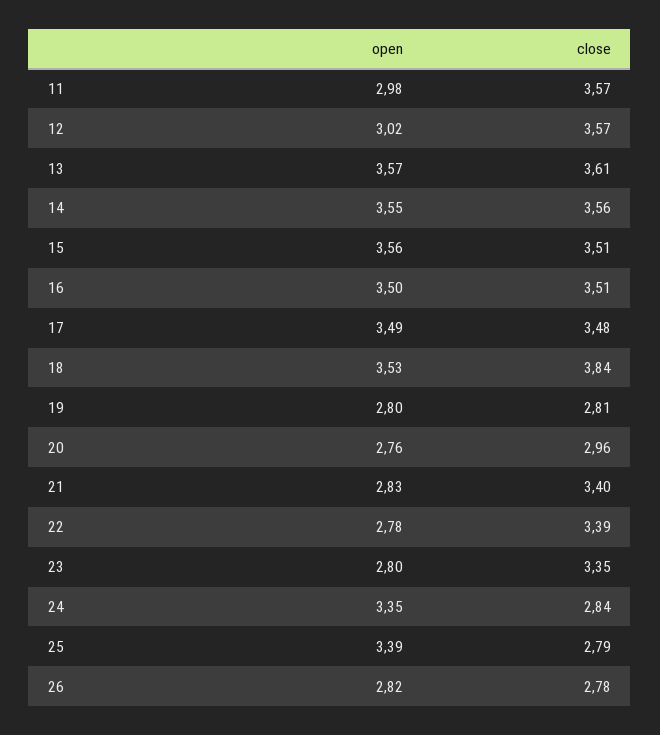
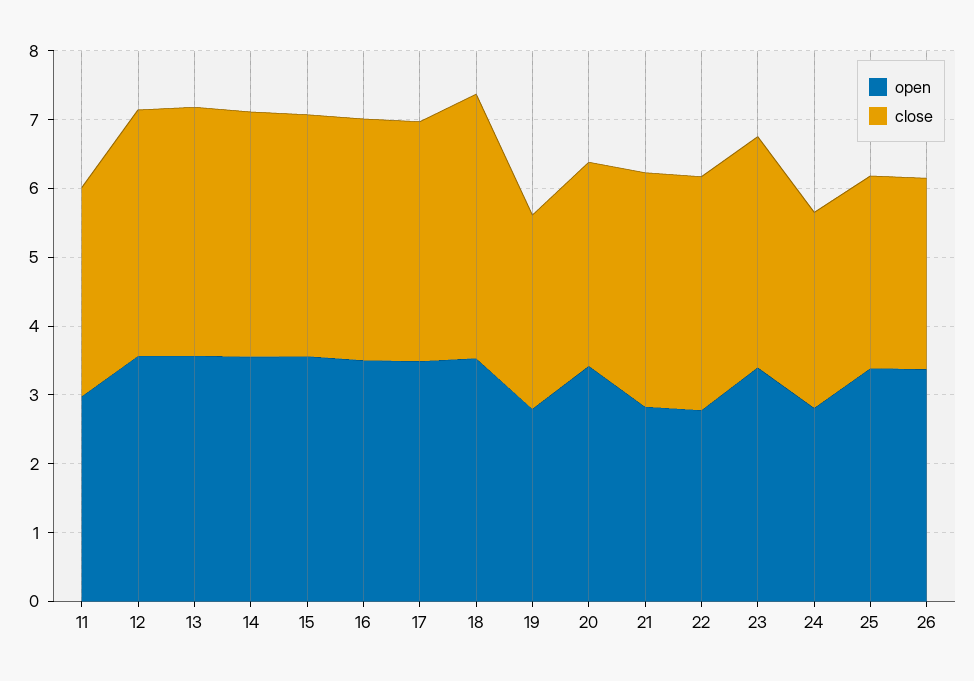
close, 11: 3.57 -> 3
open, 12: 3.02 -> 3.6
open, 20: 2.76 -> 3.4
open, 23: 2.8 -> 3.4
open, 24: 3.35 -> 2.8
open, 26: 2.82 -> 3.4

